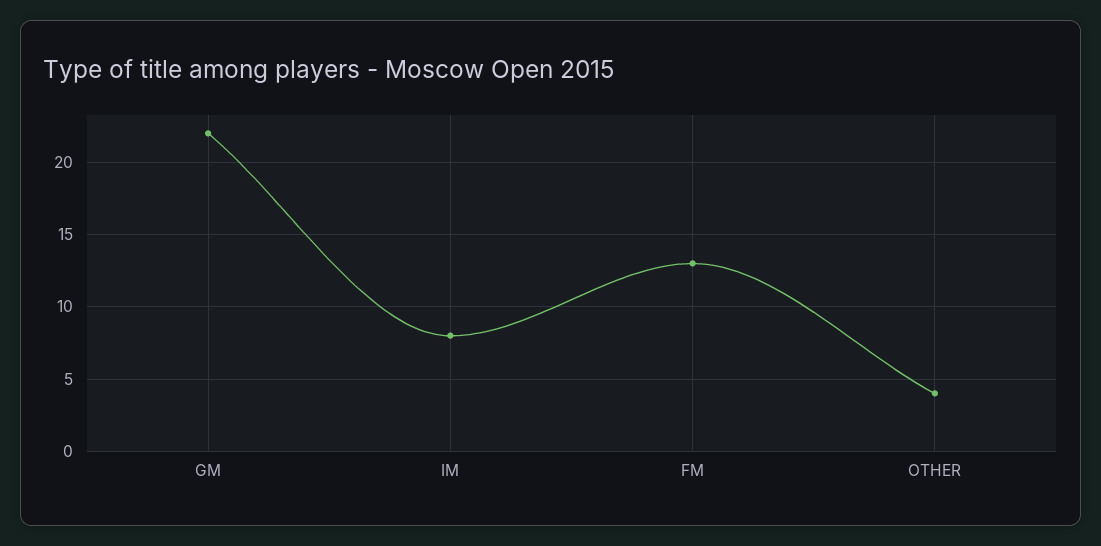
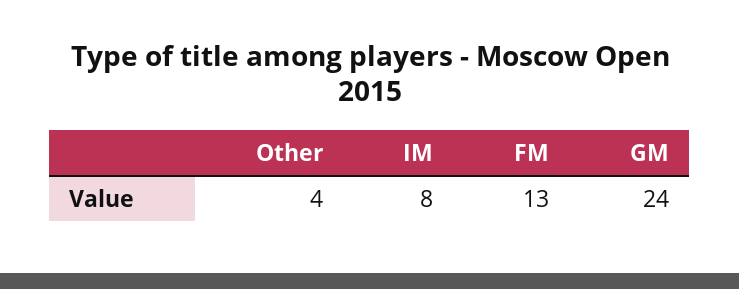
GM: 22 -> 24

